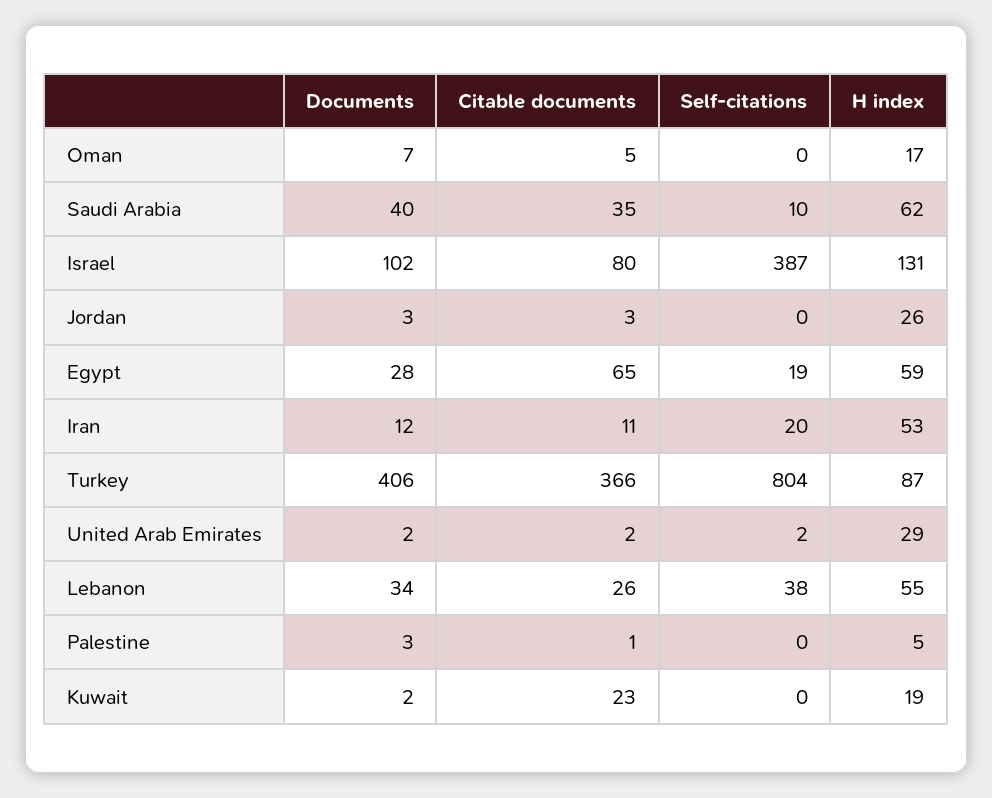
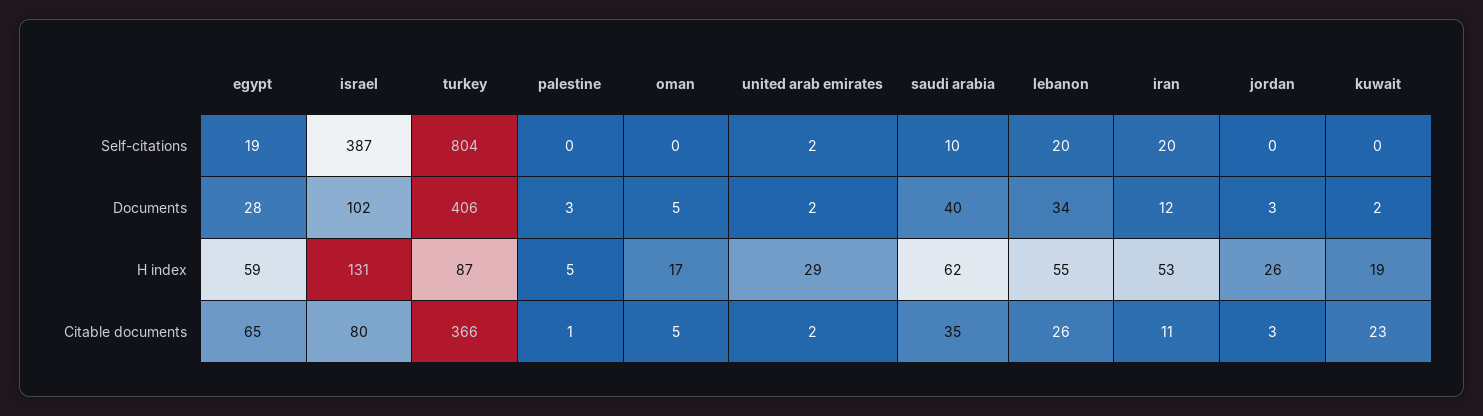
Documents, Oman: 7 -> 5
Self-citations, Lebanon: 38 -> 20

